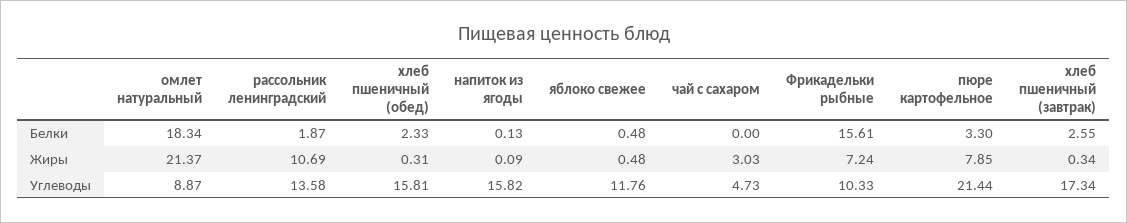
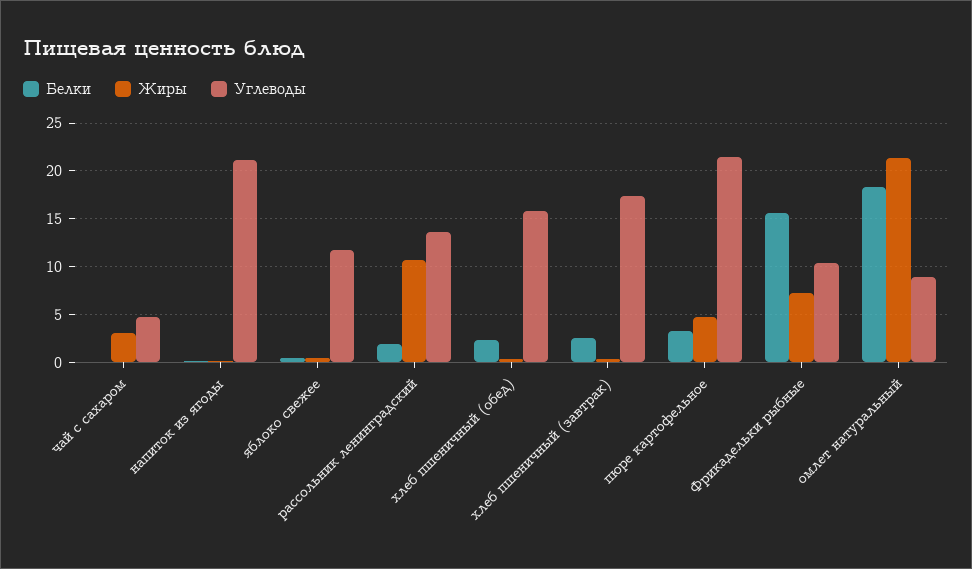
Жиры, пюре картофельное: 7.85 -> 5
Углеводы, напиток из ягоды: 15.82 -> 21

